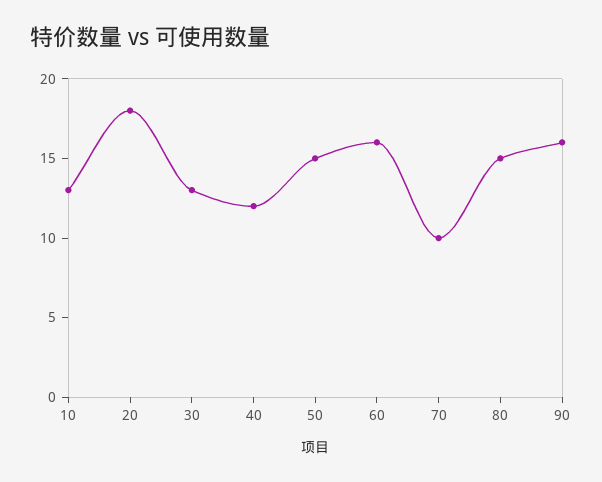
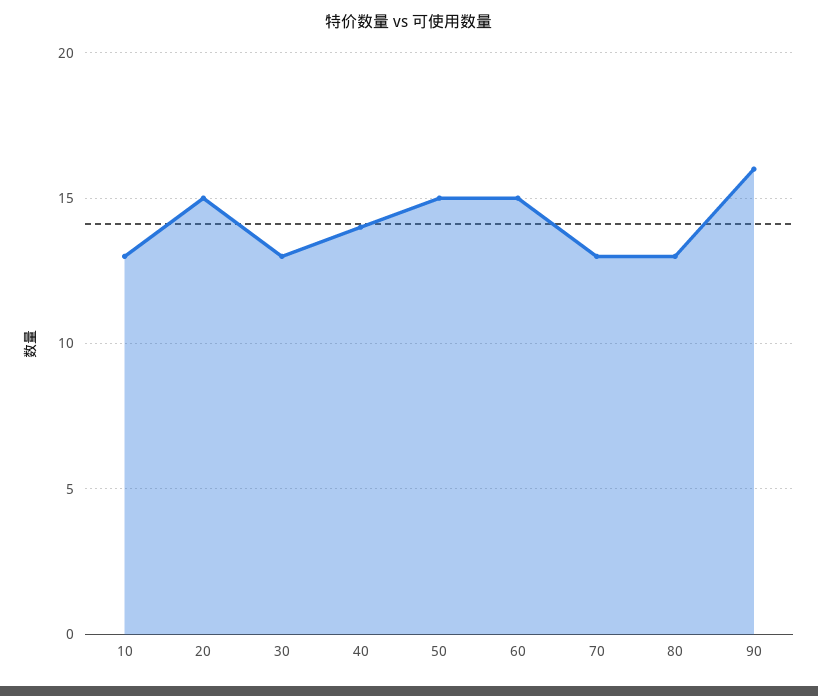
20: 18 -> 15
40: 12 -> 14
60: 16 -> 15
70: 10 -> 13
80: 15 -> 13

